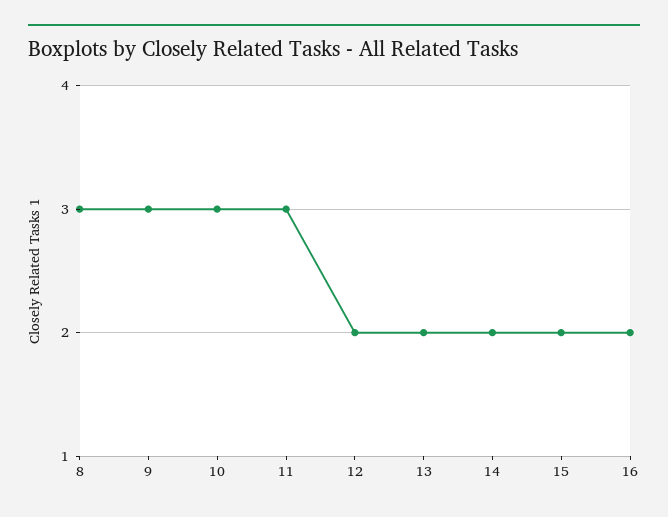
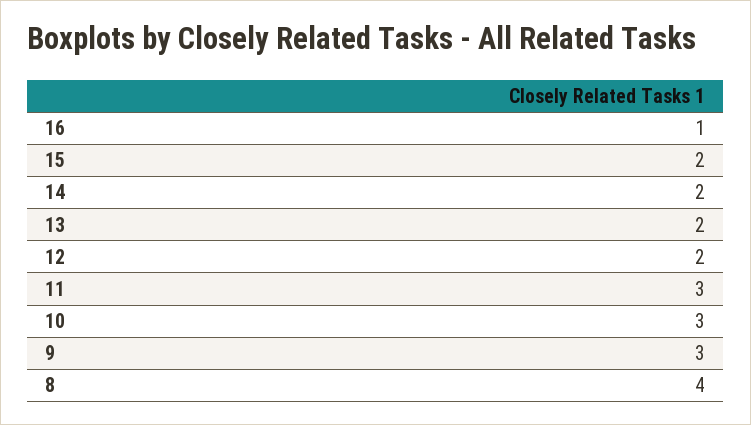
8: 3 -> 4
16: 2 -> 1

